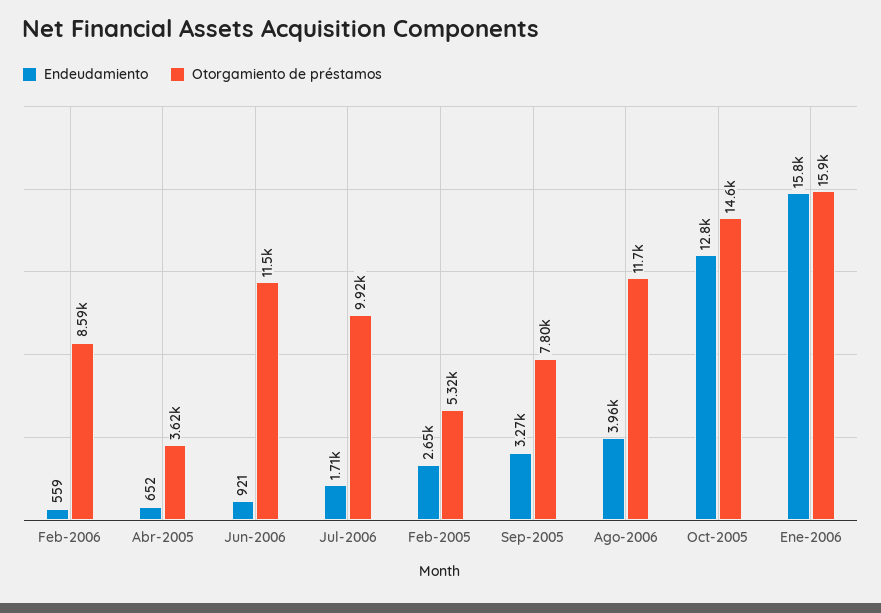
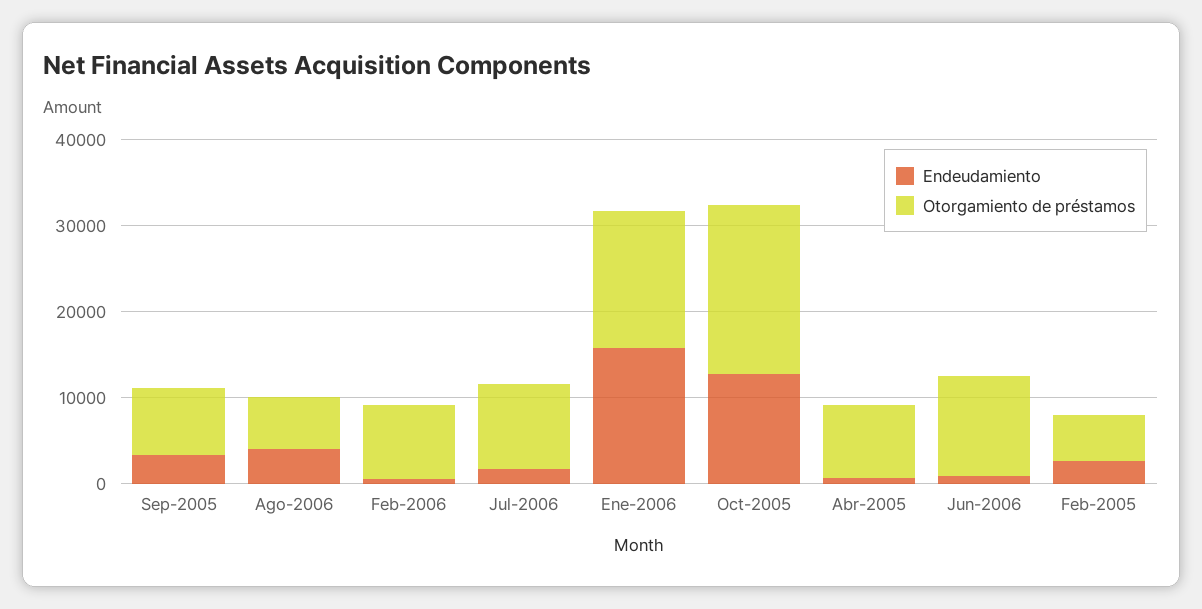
Otorgamiento de préstamos, Abr-2005: 3620 -> 8000
Otorgamiento de préstamos, Ago-2006: 11700 -> 6000
Otorgamiento de préstamos, Oct-2005: 14600 -> 20000

